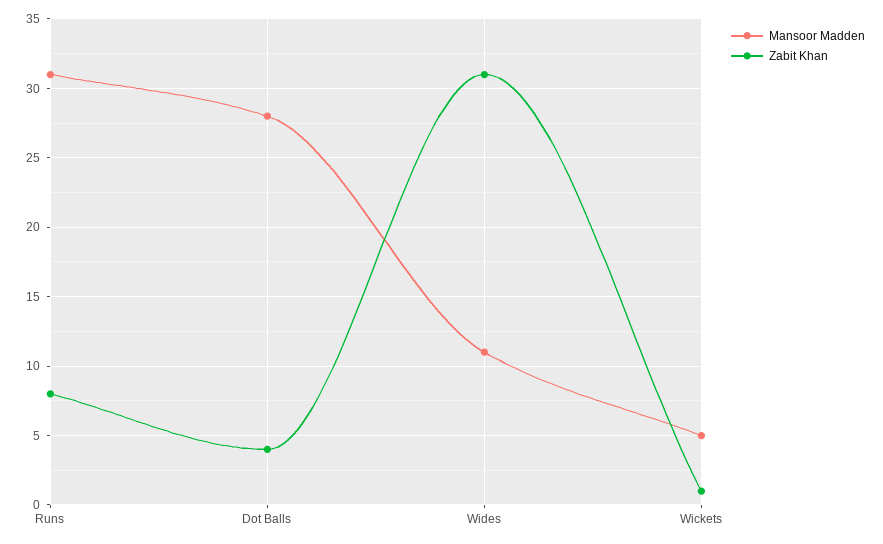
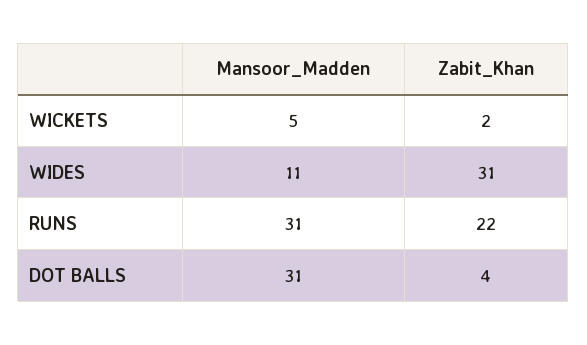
Zabit Khan, Runs: 8 -> 22
Mansoor Madden, Dot Balls: 28 -> 31
Zabit Khan, Wickets: 1 -> 2

